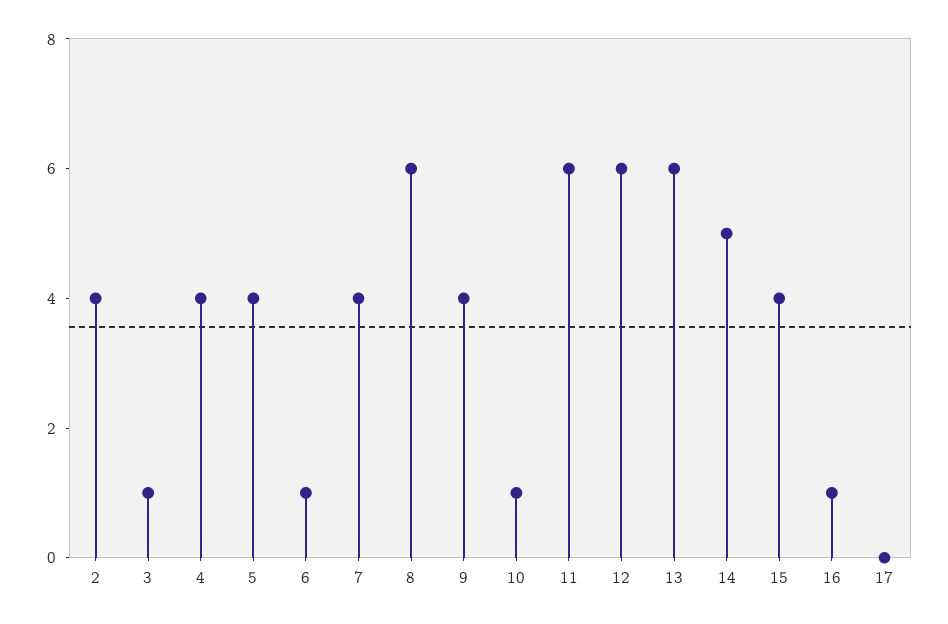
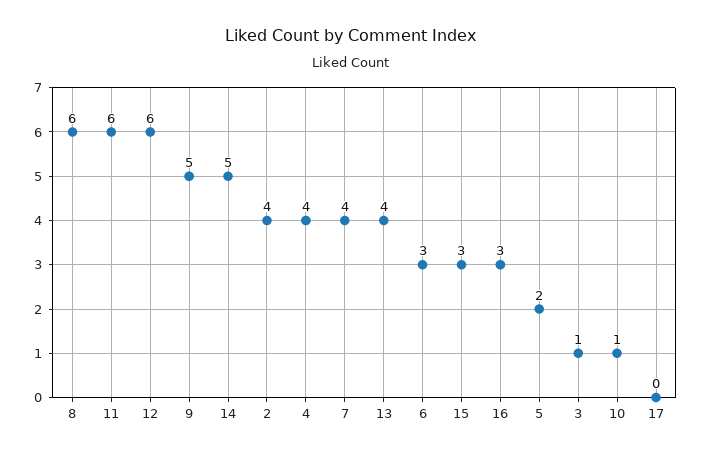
5: 4 -> 2
6: 1 -> 3
9: 4 -> 5
13: 6 -> 4
15: 4 -> 3
16: 1 -> 3

